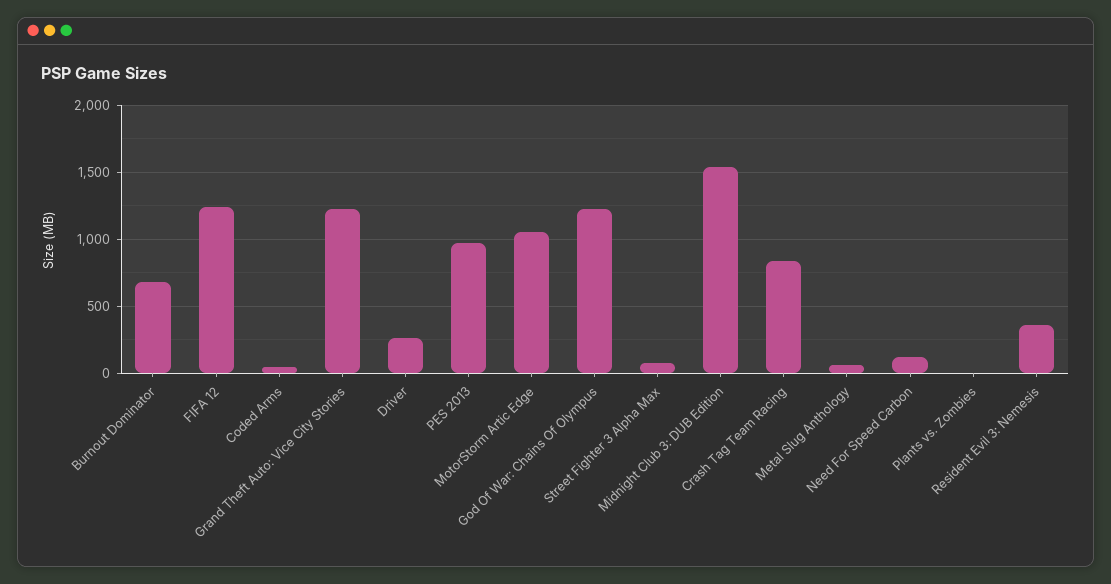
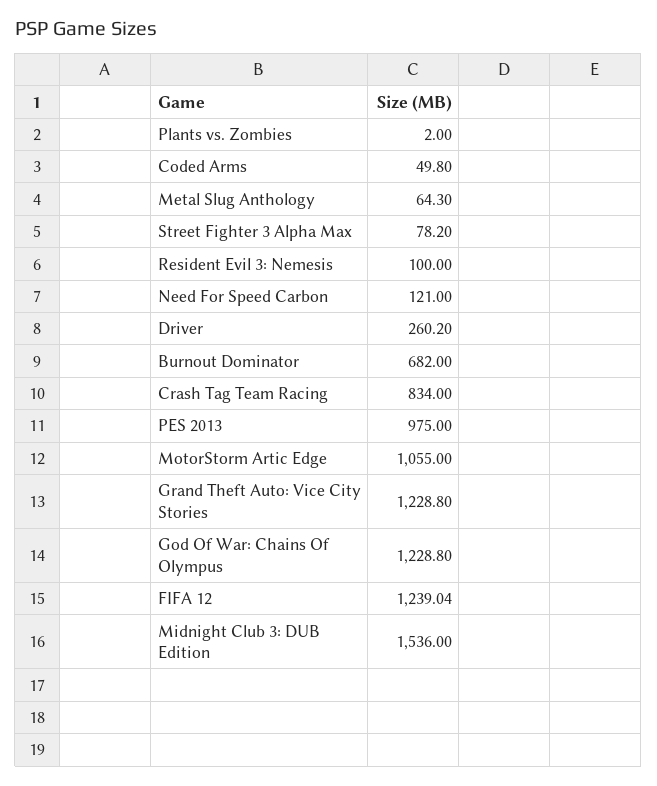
Resident Evil 3: Nemesis: 350 -> 100

